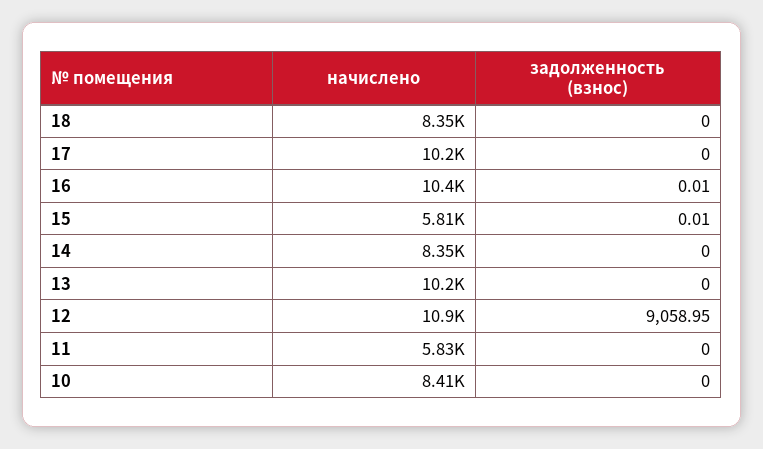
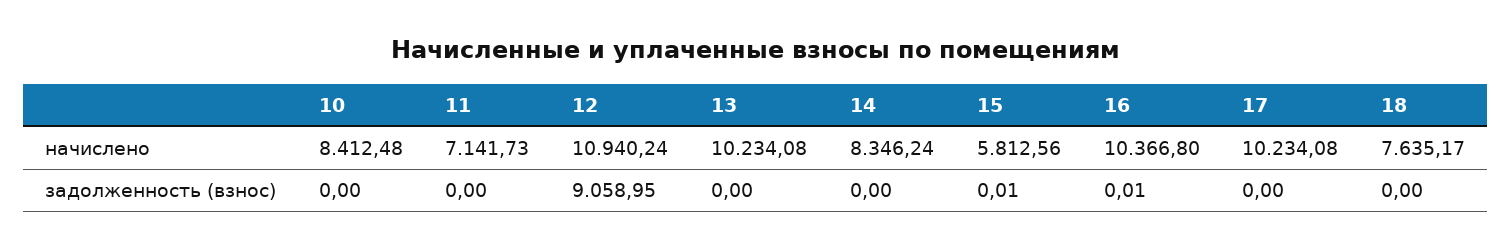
начислено, 18: 8350 -> 7635.17
начислено, 11: 5830 -> 7141.73

